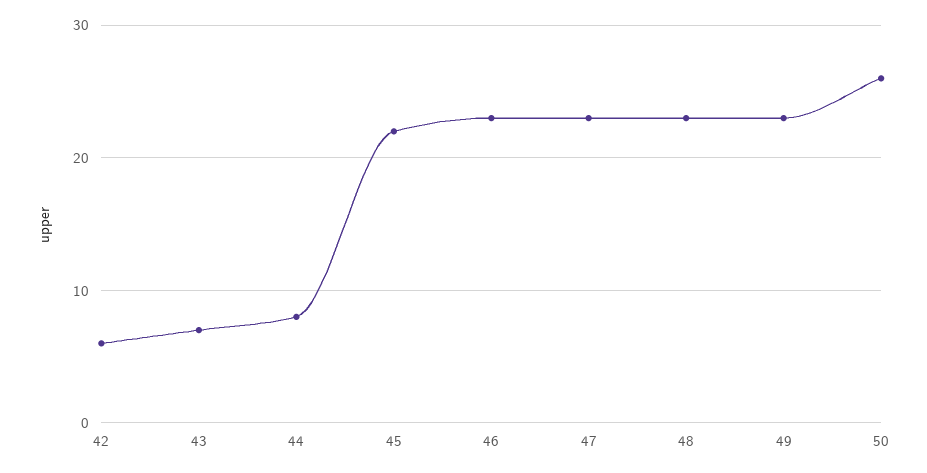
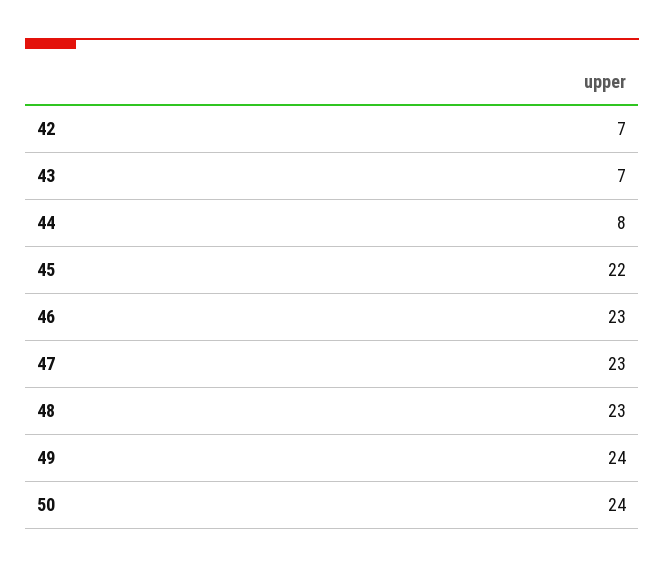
42: 6 -> 7
49: 23 -> 24
50: 26 -> 24

